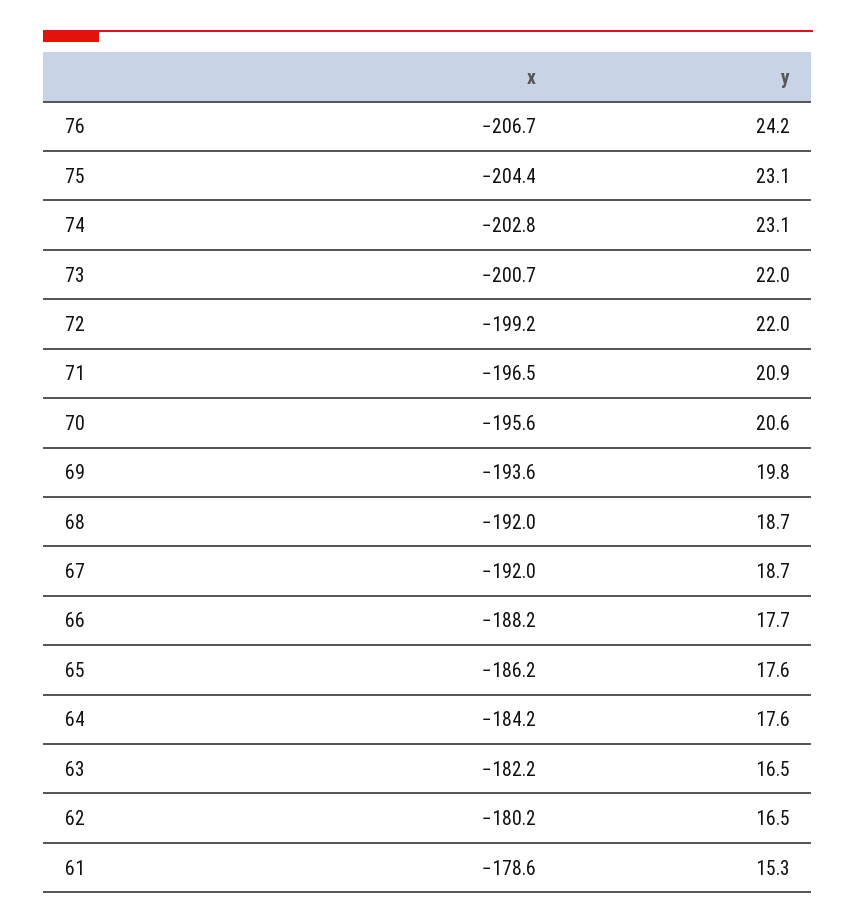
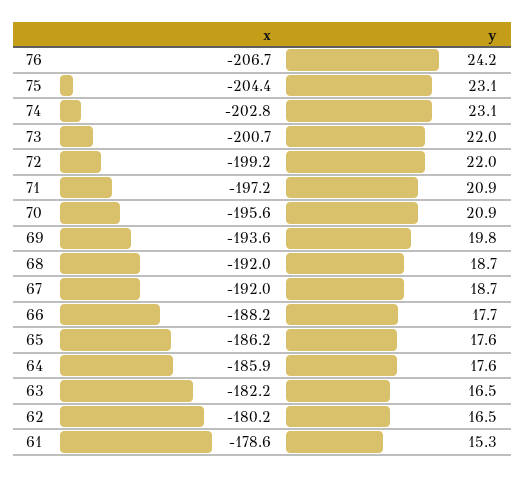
x, 71: -196.5 -> -197.2
y, 70: 20.6 -> 20.9
x, 64: -184.2 -> -185.9

